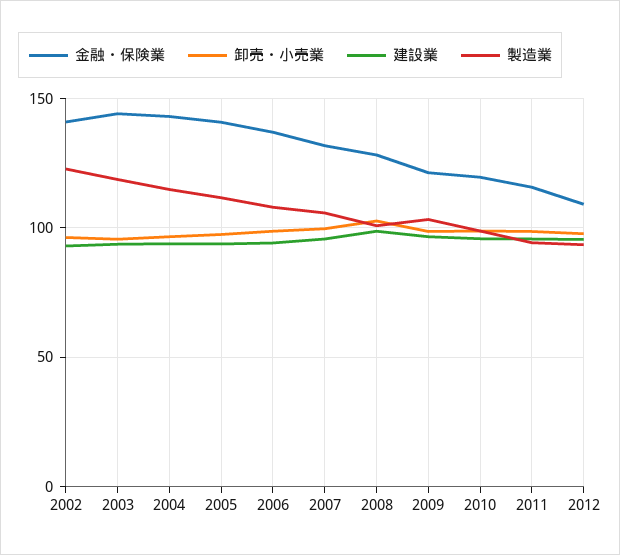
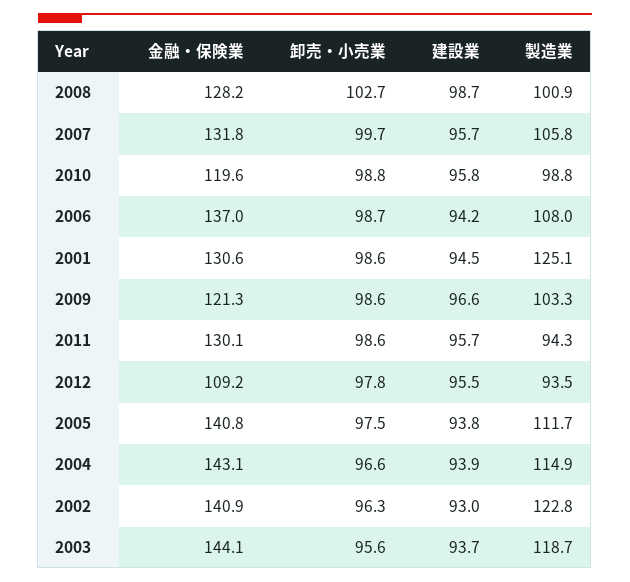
金融・保険業, 2011: 115 -> 130.1
金融・保険業, 2001: none -> 130.6
卸売・小売業, 2001: none -> 98.6
建設業, 2001: none -> 94.5
製造業, 2001: none -> 125.1

